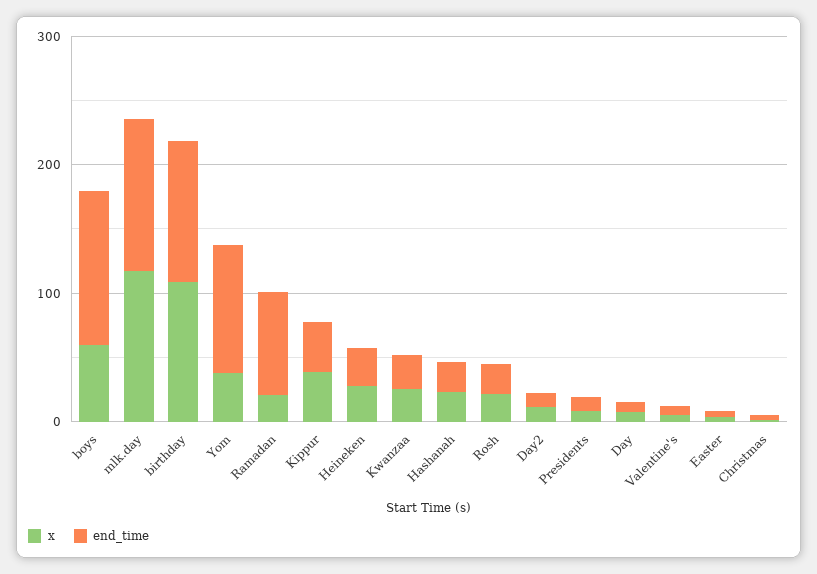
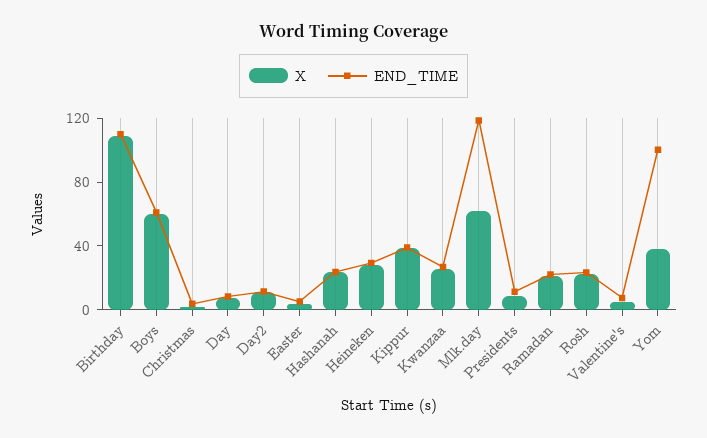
end_time, boys: 120 -> 60
x, mlk.day: 120 -> 60
end_time, Ramadan: 80 -> 20

